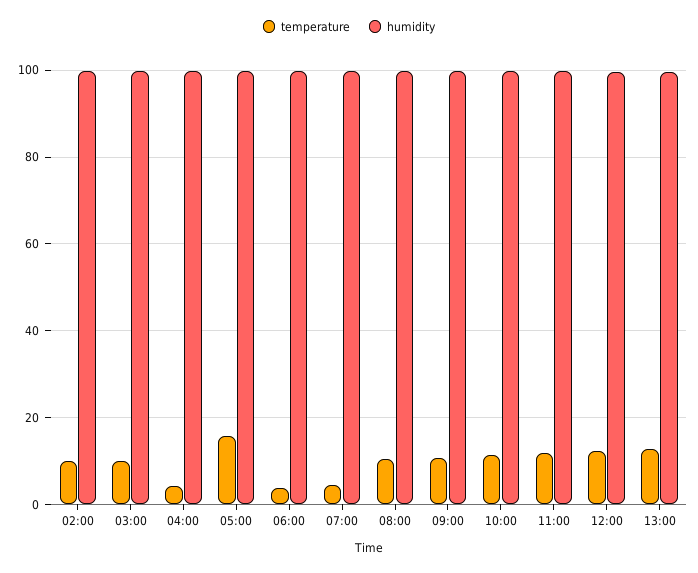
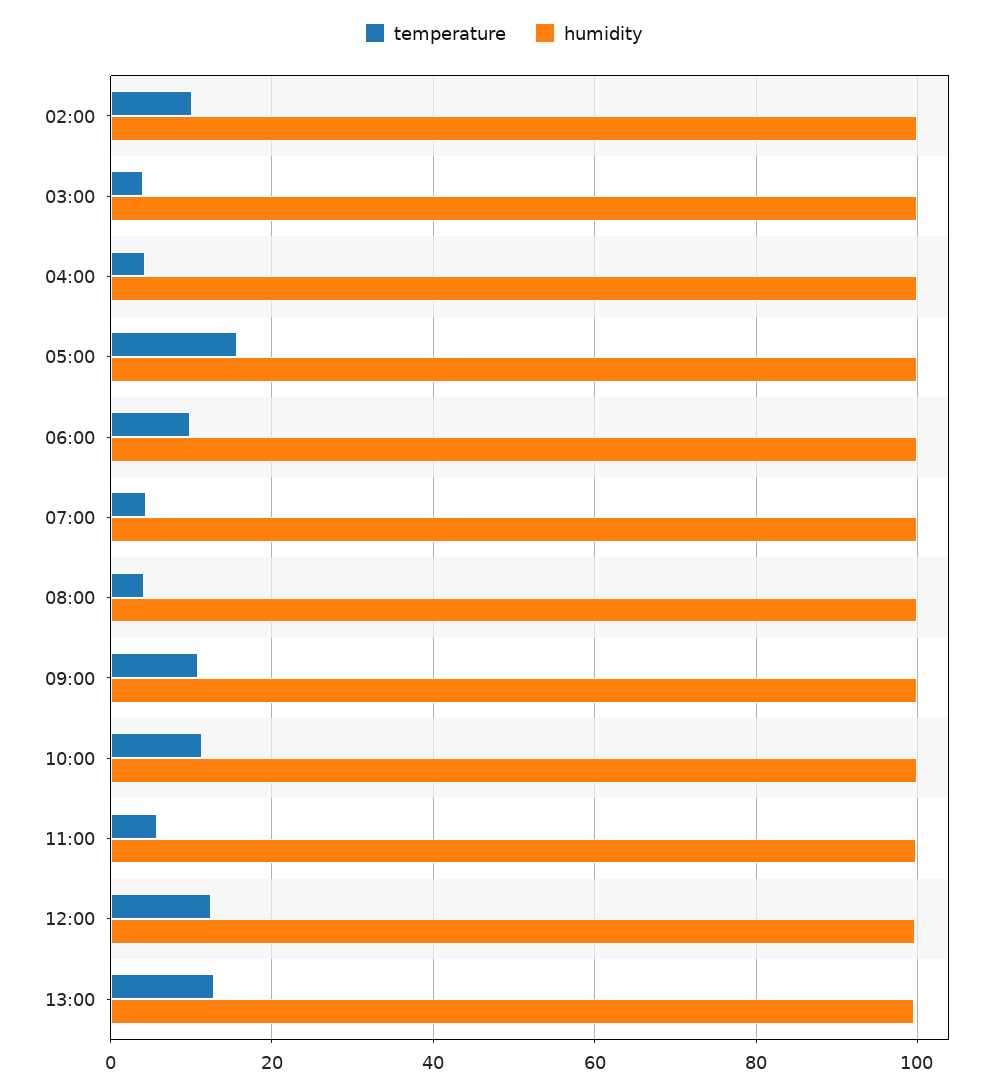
temperature, 03:00: 10 -> 4
temperature, 06:00: 4 -> 10
temperature, 08:00: 10 -> 4
temperature, 11:00: 12 -> 6

